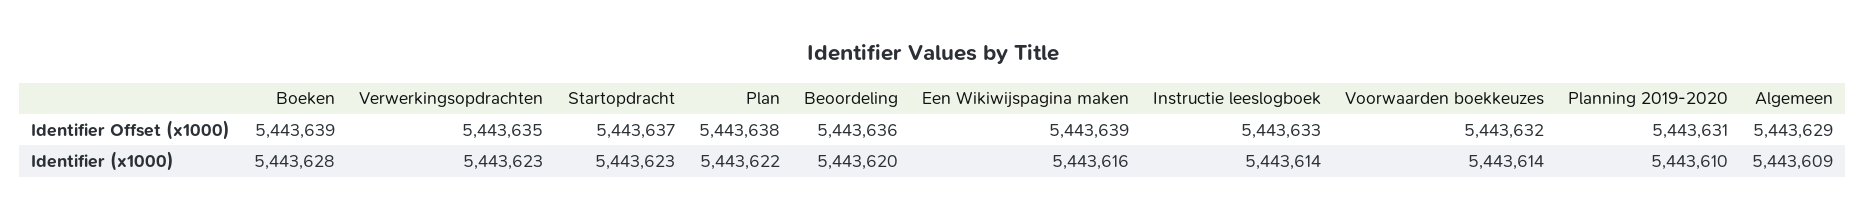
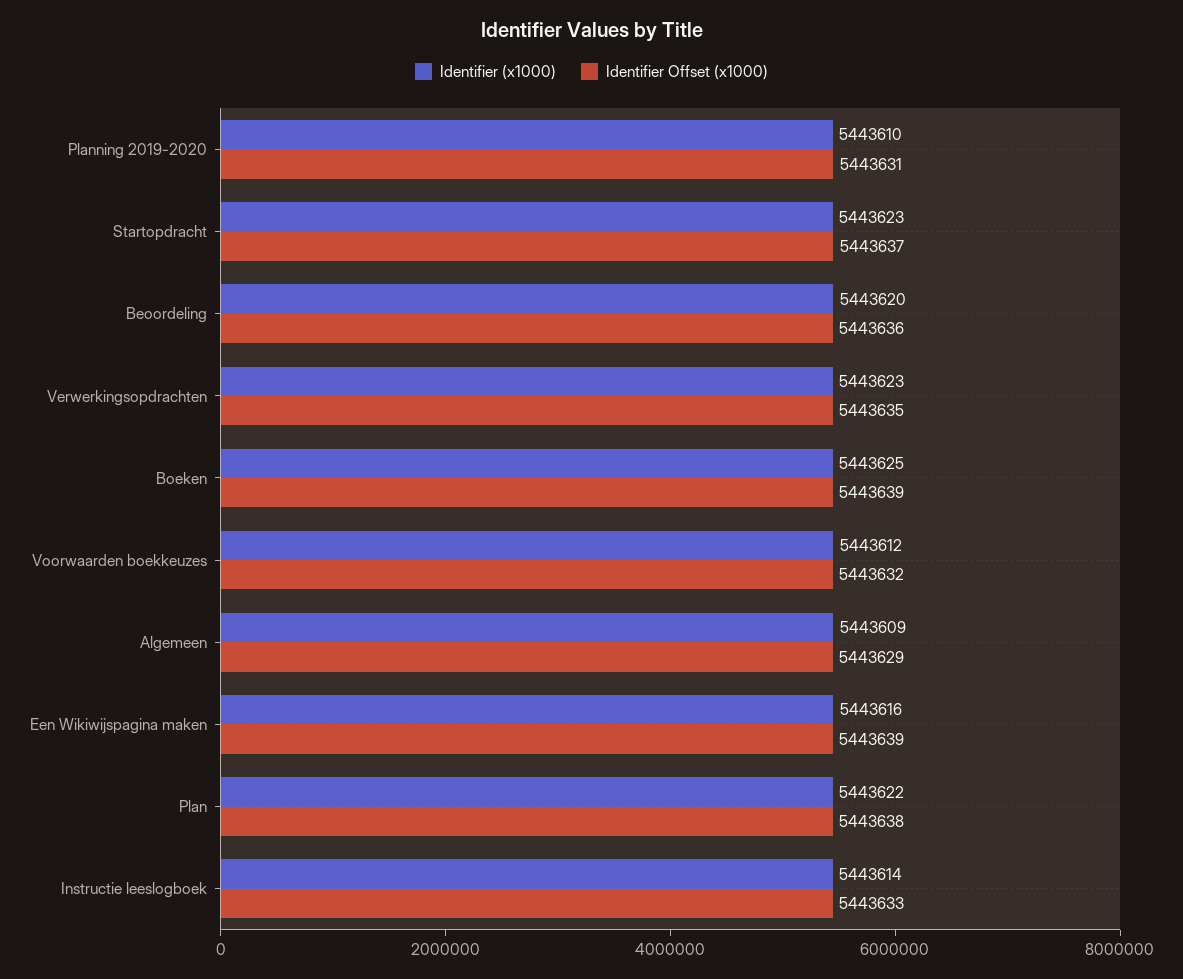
Identifier (x1000), Boeken: 5443628 -> 5443625
Identifier (x1000), Voorwaarden boekkeuzes: 5443614 -> 5443612

